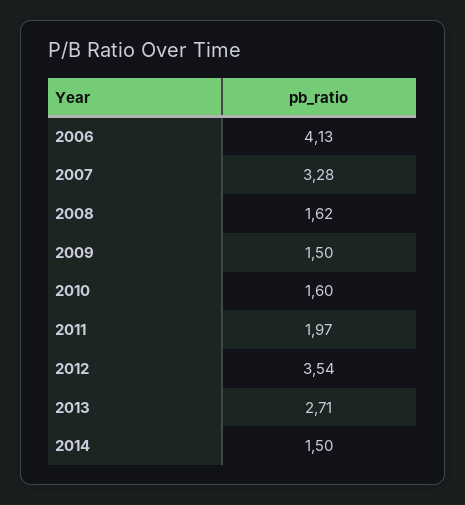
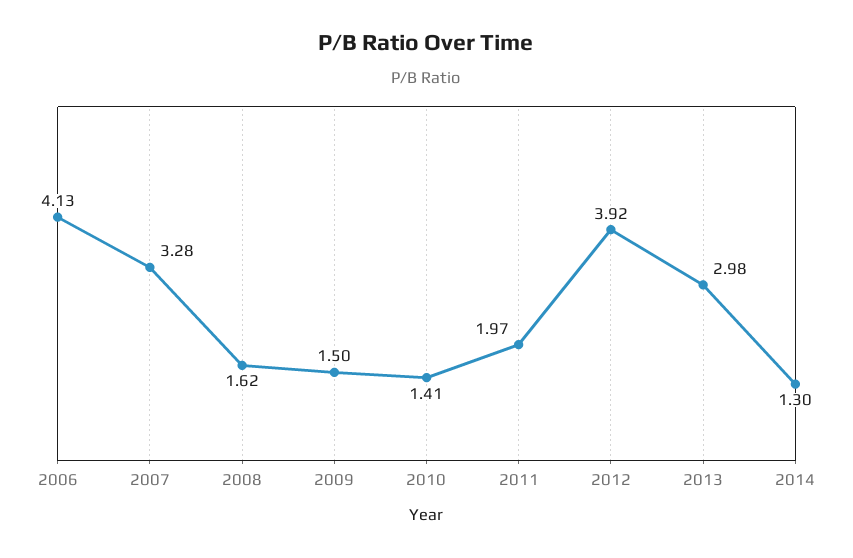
2010: 1.6 -> 1.41
2012: 3.54 -> 3.92
2013: 2.71 -> 2.98
2014: 1.5 -> 1.3

